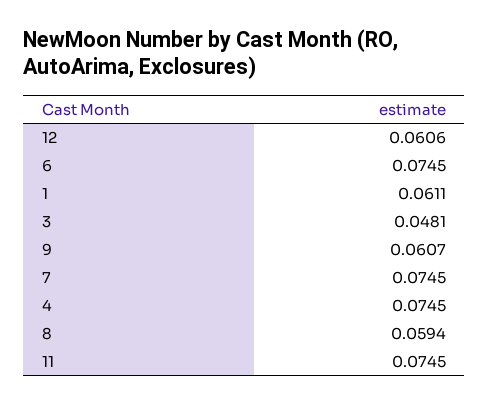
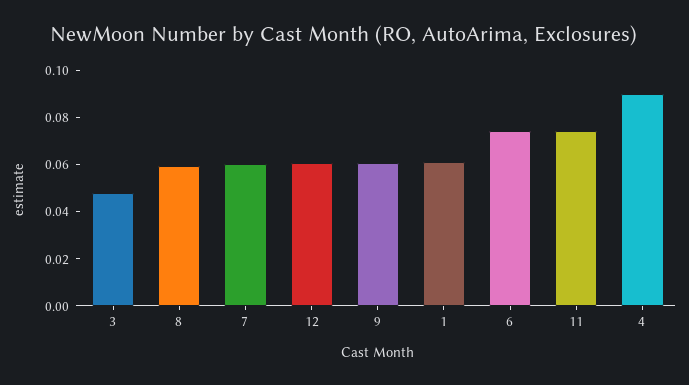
7: 0.0745 -> 0.06
4: 0.0745 -> 0.09

